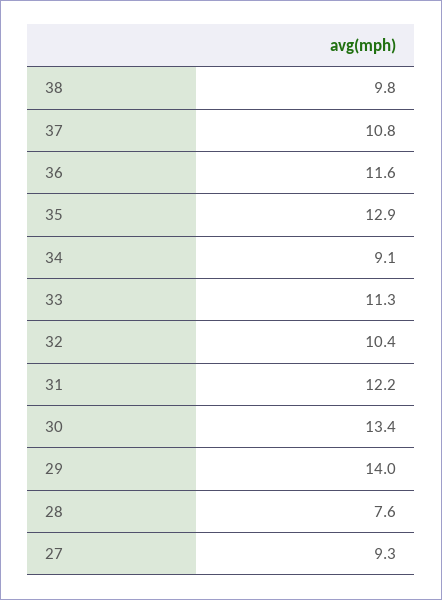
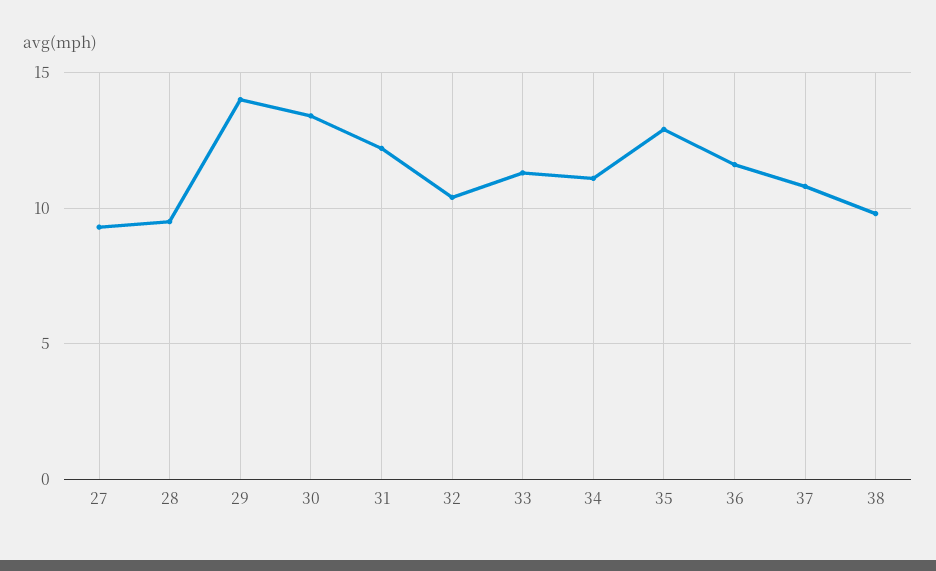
34: 9.1 -> 11
28: 7.6 -> 9.5

